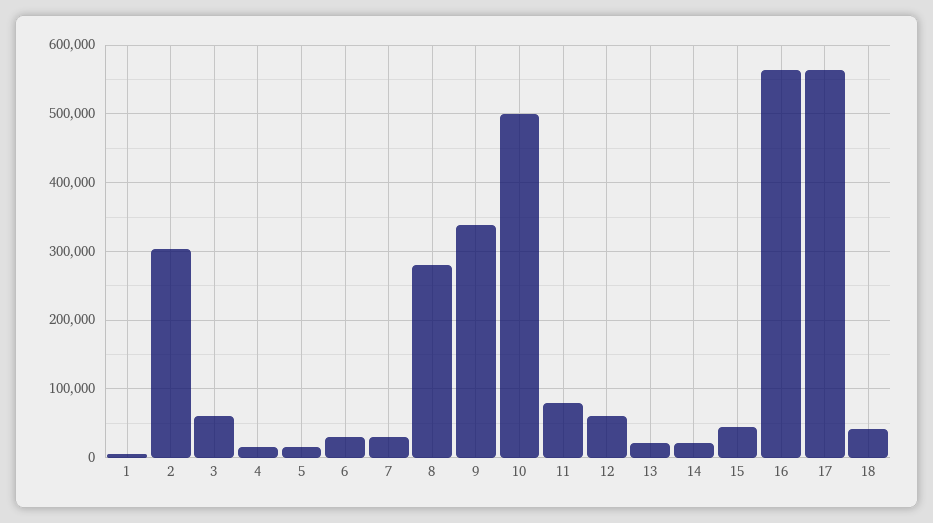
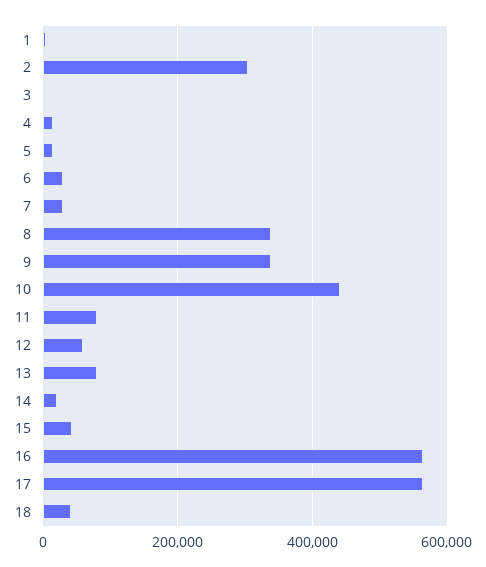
3: 60000 -> 0
8: 280000 -> 340000
10: 500000 -> 440000
13: 20000 -> 80000

